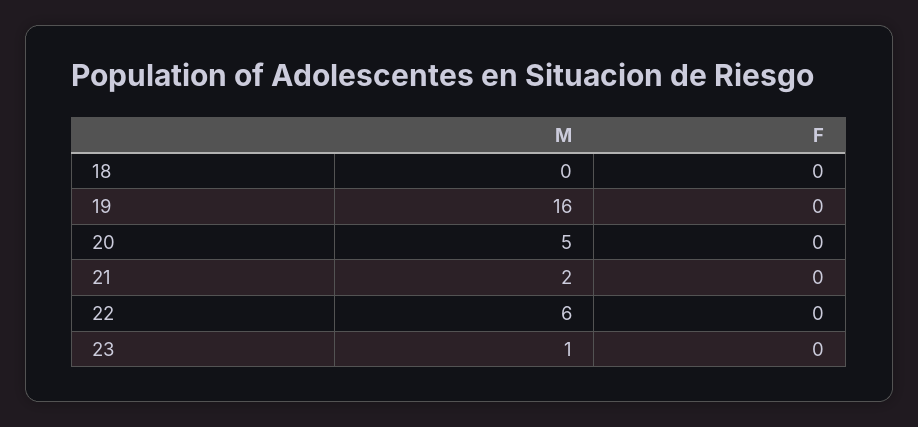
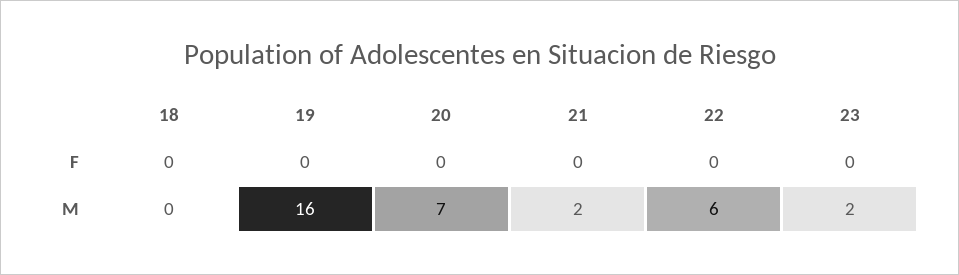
M, 20: 5 -> 7
M, 23: 1 -> 2

